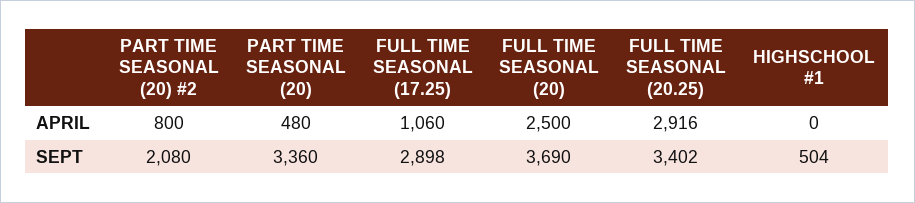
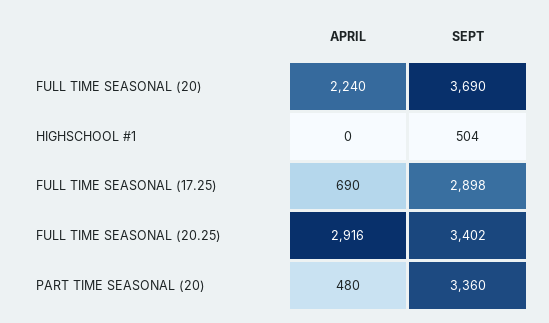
PART TIME SEASONAL (20) #2, APRIL: 800 -> none
FULL TIME SEASONAL (17.25), APRIL: 1060 -> 690
FULL TIME SEASONAL (20), APRIL: 2500 -> 2240
PART TIME SEASONAL (20) #2, SEPT: 2080 -> none

